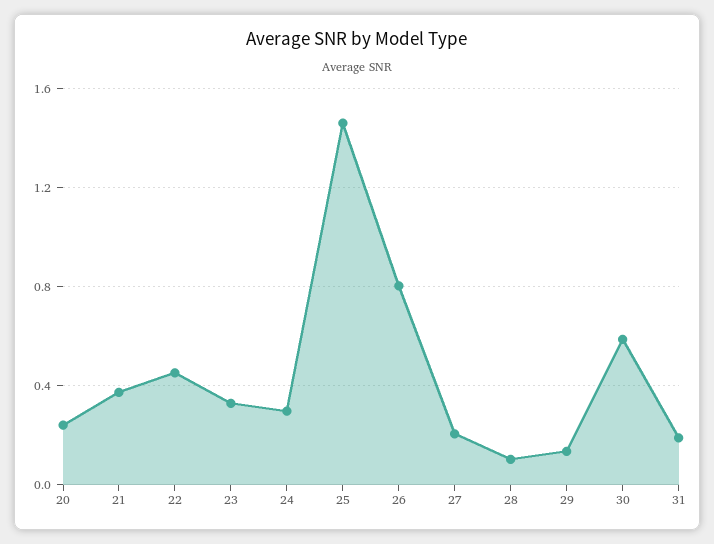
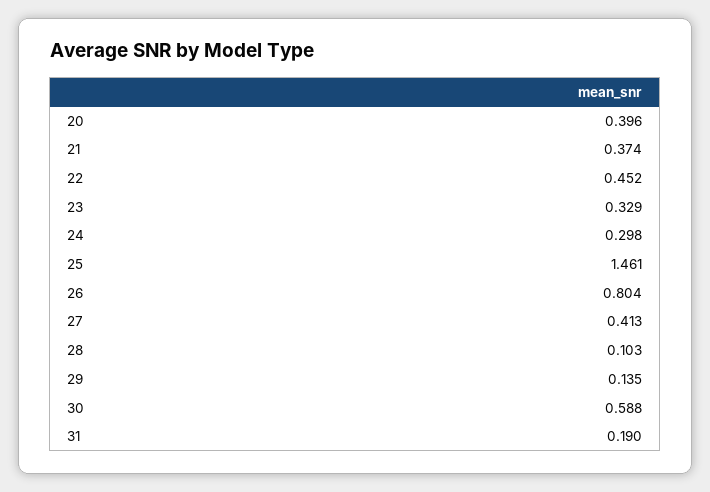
20: 0.25 -> 0.396
27: 0.2 -> 0.413

